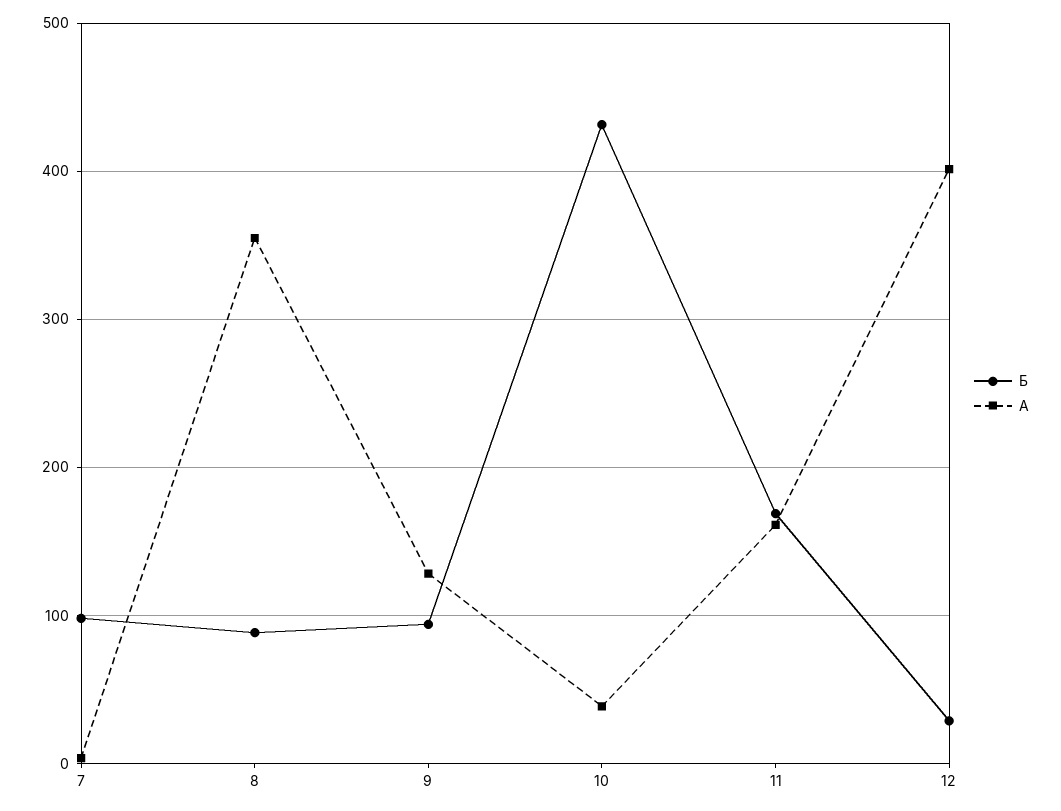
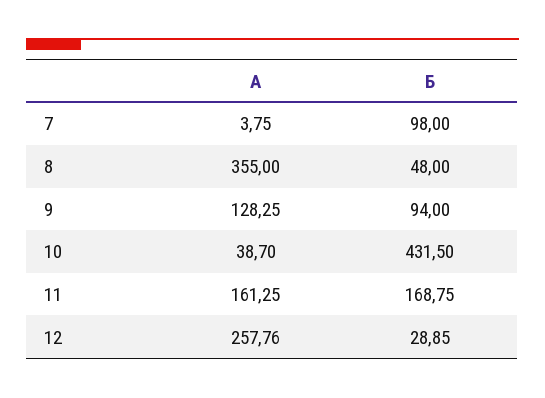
Б, 8: 90 -> 48
А, 12: 400 -> 257.76

